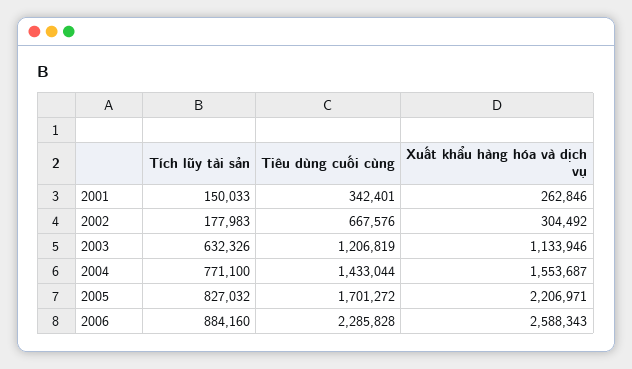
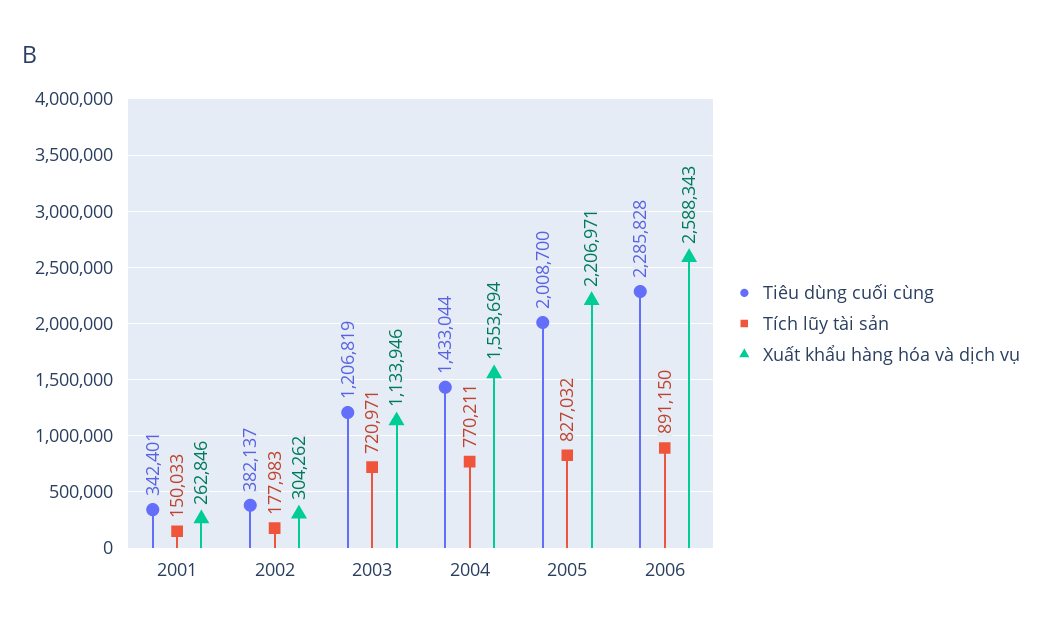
Tiêu dùng cuối cùng, 2002: 667576 -> 382137
Xuất khẩu hàng hóa và dịch vụ, 2002: 304492 -> 304262
Tích lũy tài sản, 2003: 632326 -> 720971
Tích lũy tài sản, 2004: 771100 -> 770211
Xuất khẩu hàng hóa và dịch vụ, 2004: 1553687 -> 1553694
Tiêu dùng cuối cùng, 2005: 1701272 -> 2008700
Tích lũy tài sản, 2006: 884160 -> 891150

